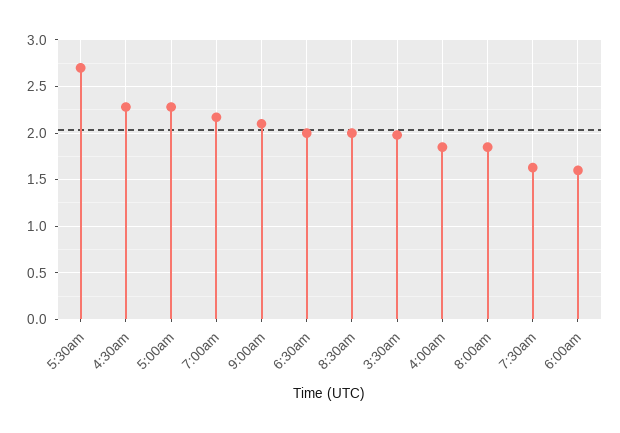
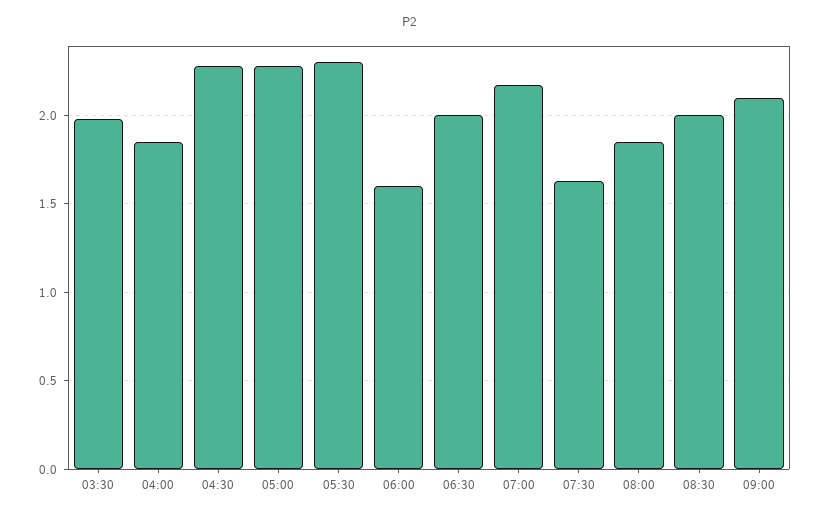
5:30am: 2.7 -> 2.3

